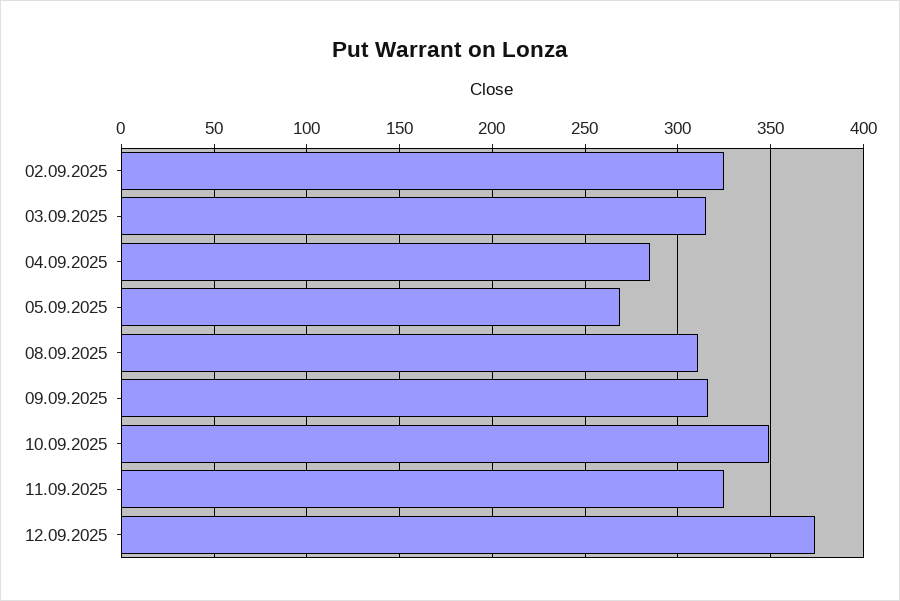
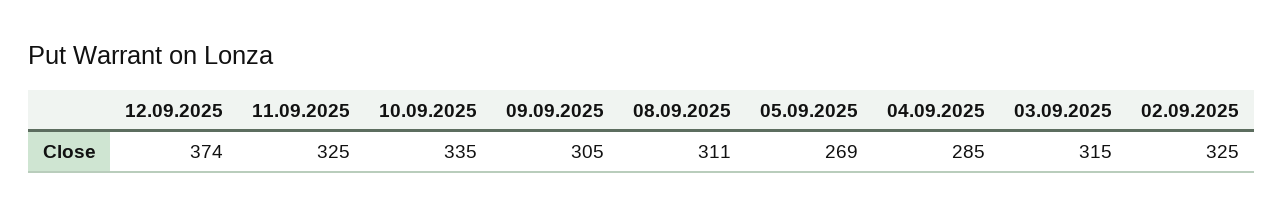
09.09.2025: 315 -> 305
10.09.2025: 350 -> 335

